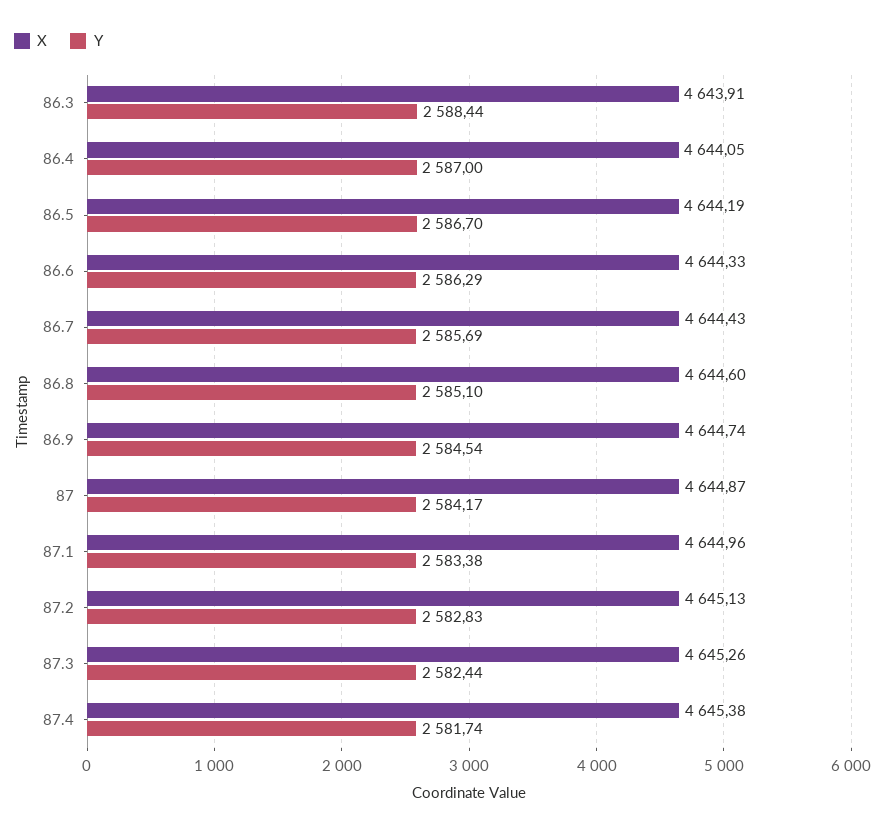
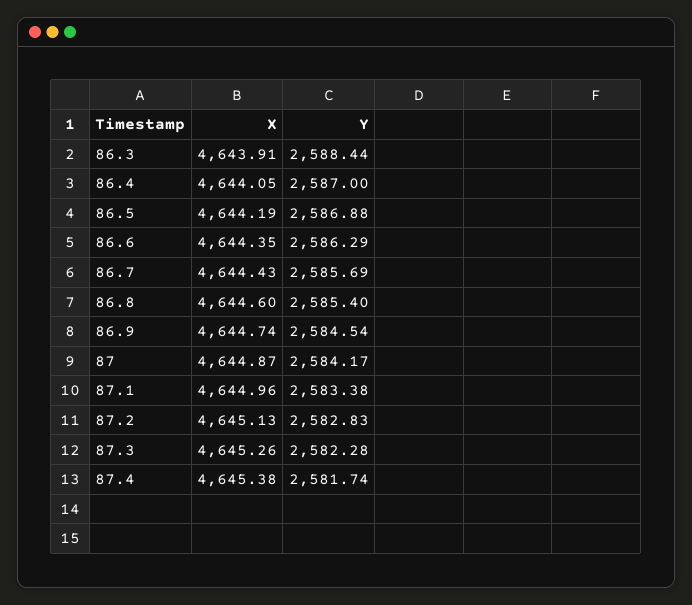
Y, 86.5: 2586.7 -> 2586.88
X, 86.6: 4644.33 -> 4644.35
Y, 86.8: 2585.1 -> 2585.4
Y, 87.3: 2582.44 -> 2582.28

